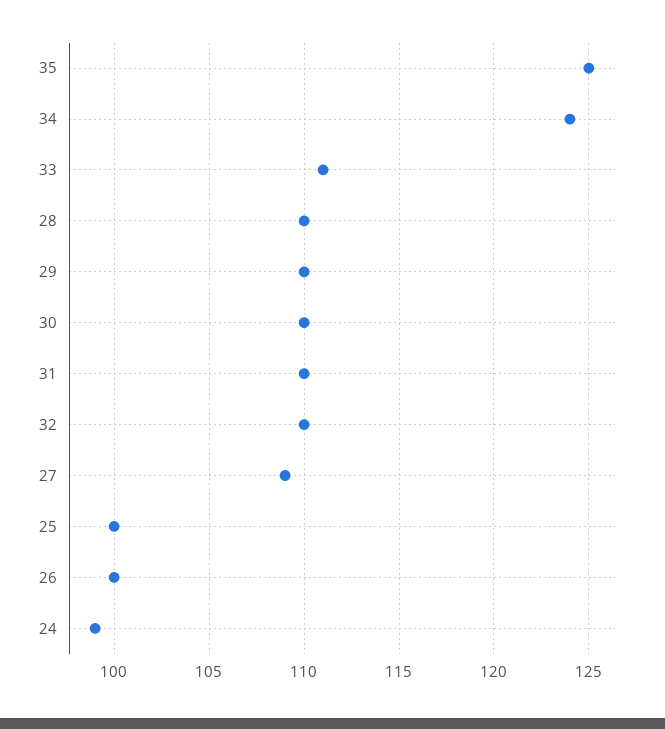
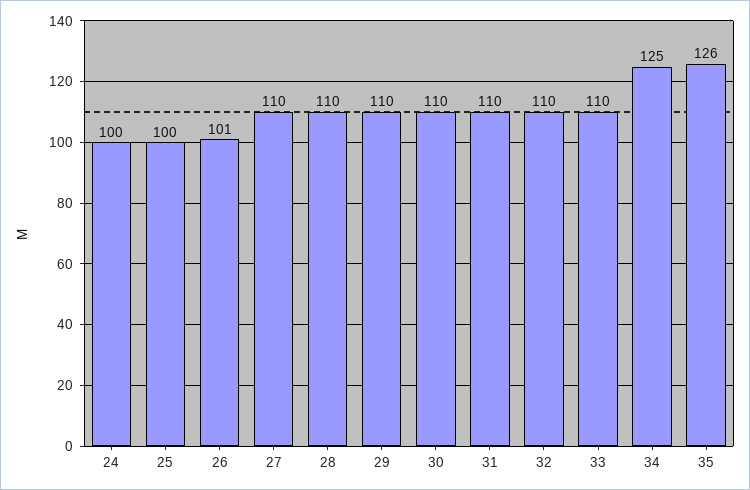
35: 125 -> 126
34: 124 -> 125
33: 111 -> 110
27: 109 -> 110
26: 100 -> 101
24: 99 -> 100

